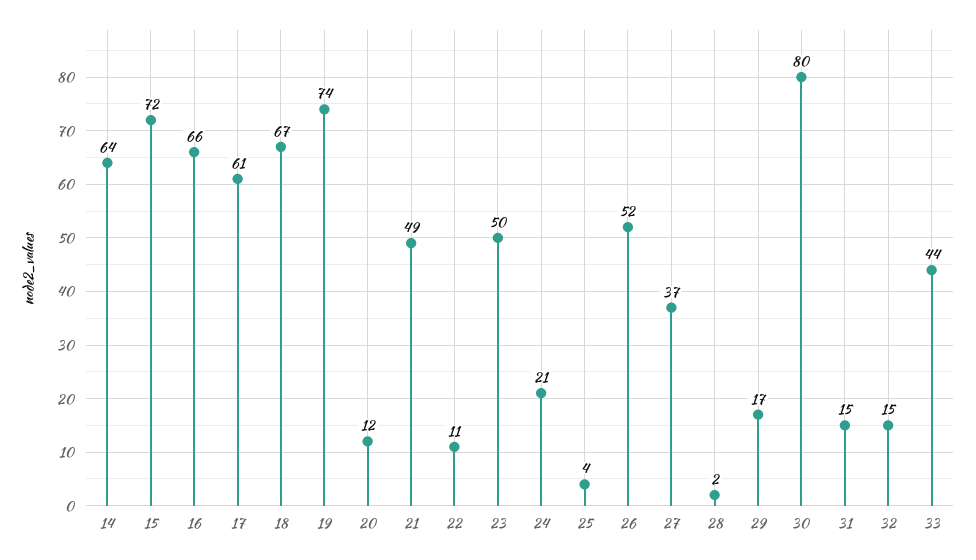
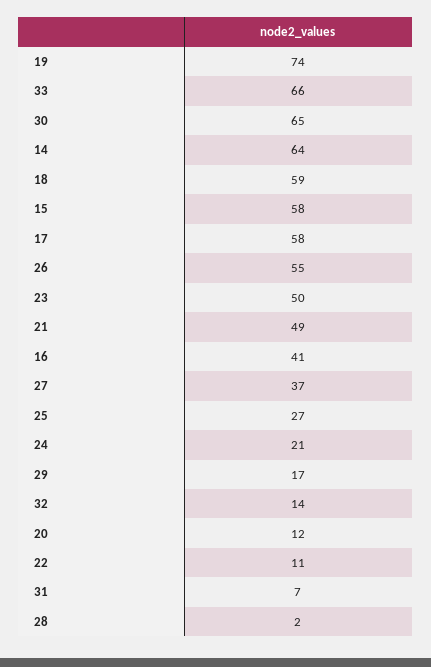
15: 72 -> 58
16: 66 -> 41
17: 61 -> 58
18: 67 -> 59
25: 4 -> 27
26: 52 -> 55
30: 80 -> 65
31: 15 -> 7
32: 15 -> 14
33: 44 -> 66

